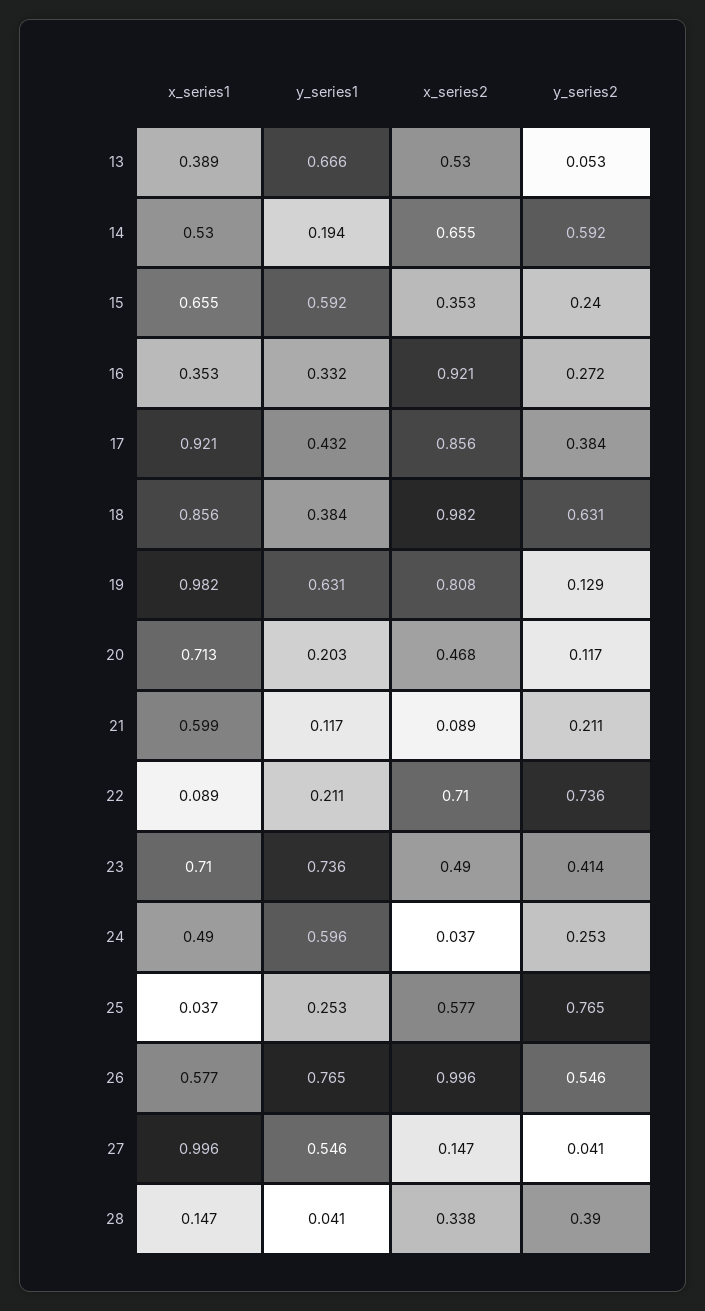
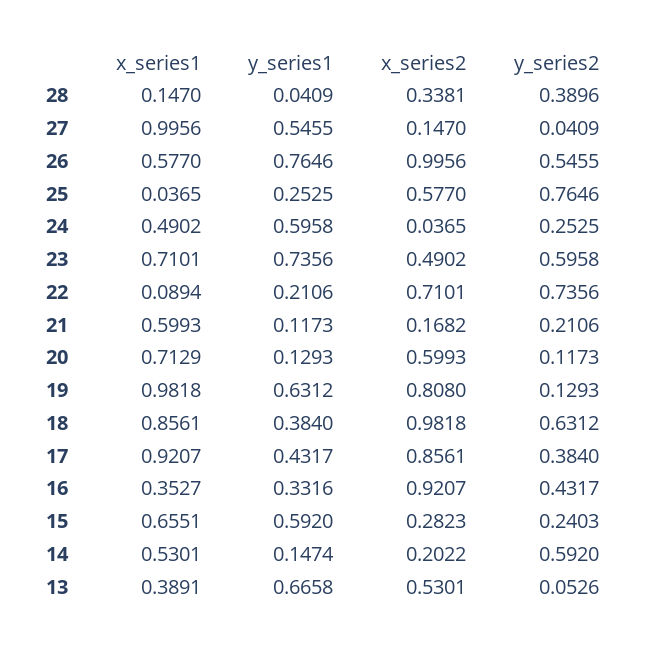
y_series1, 14: 0.194 -> 0.1474
x_series2, 14: 0.655 -> 0.2022
x_series2, 15: 0.353 -> 0.2823
y_series2, 16: 0.272 -> 0.4317
y_series1, 20: 0.203 -> 0.1293
x_series2, 20: 0.468 -> 0.5993
x_series2, 21: 0.089 -> 0.1682
y_series2, 23: 0.414 -> 0.5958

